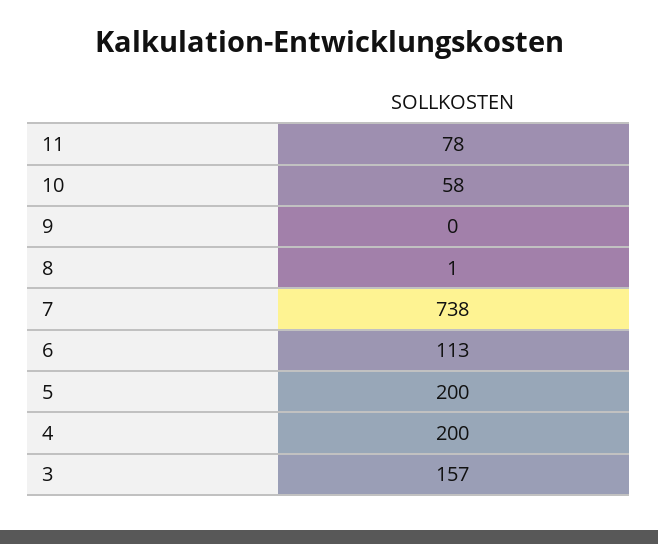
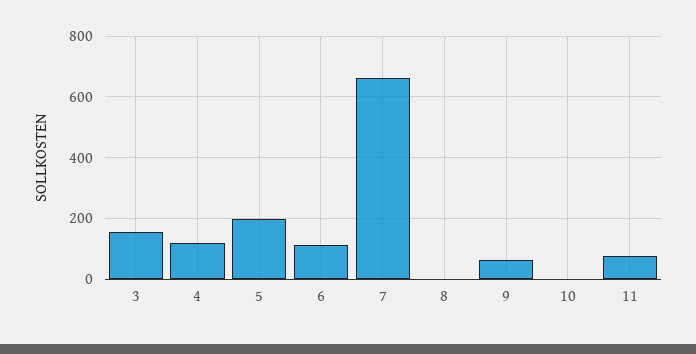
10: 58 -> 0
9: 0 -> 60
7: 738 -> 660
4: 200 -> 120

